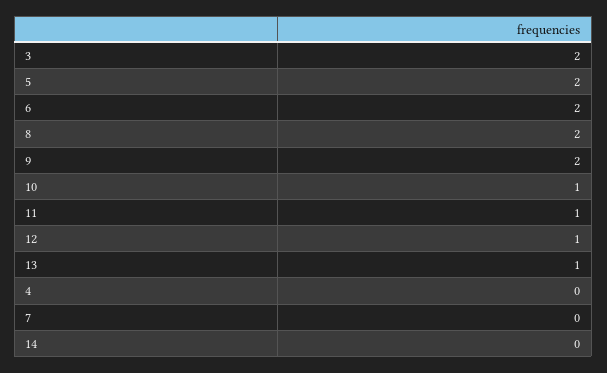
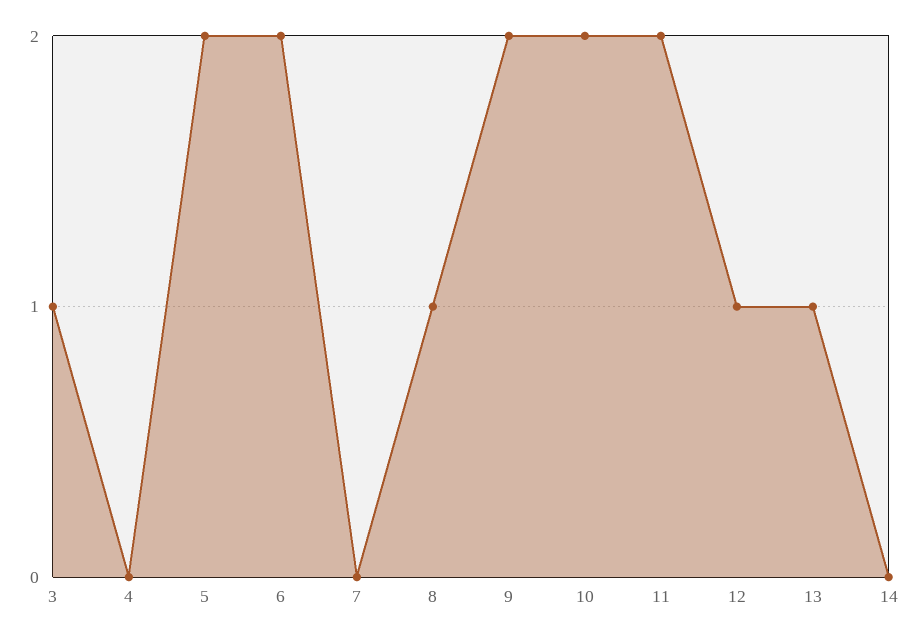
3: 2 -> 1
8: 2 -> 1
10: 1 -> 2
11: 1 -> 2

